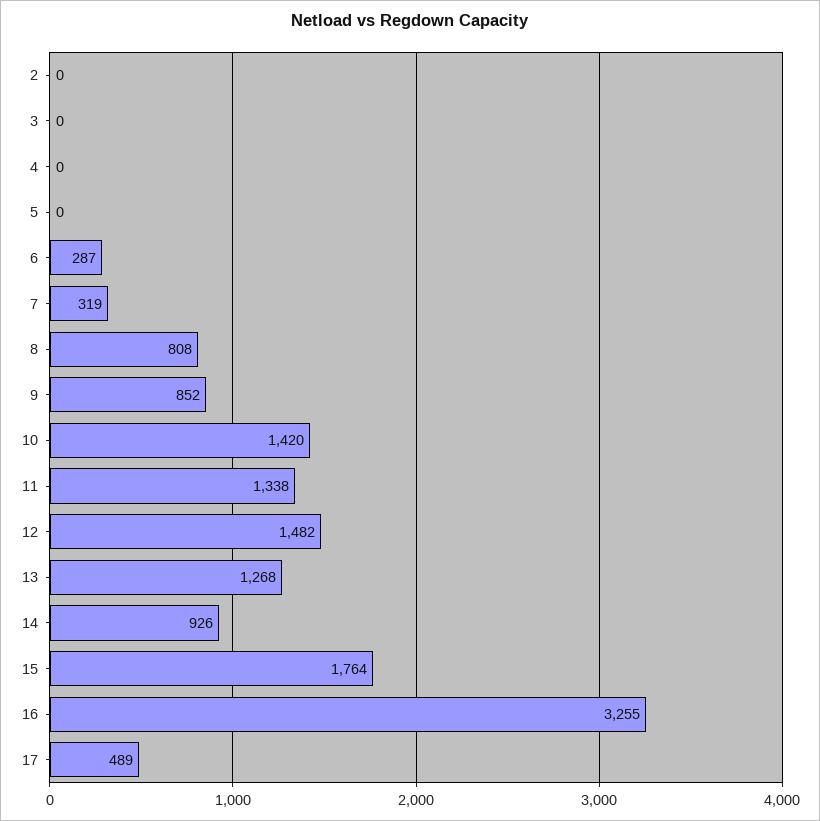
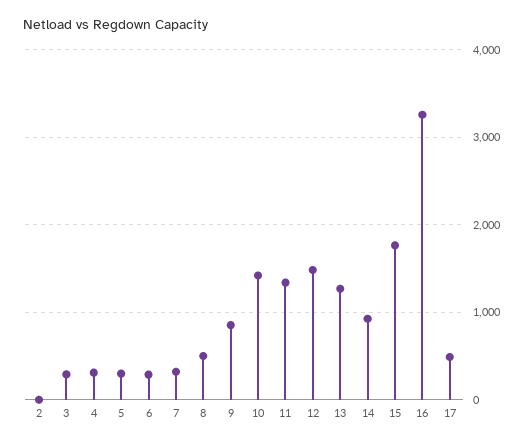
3: 0 -> 300
4: 0 -> 300
5: 0 -> 300
8: 808 -> 500

